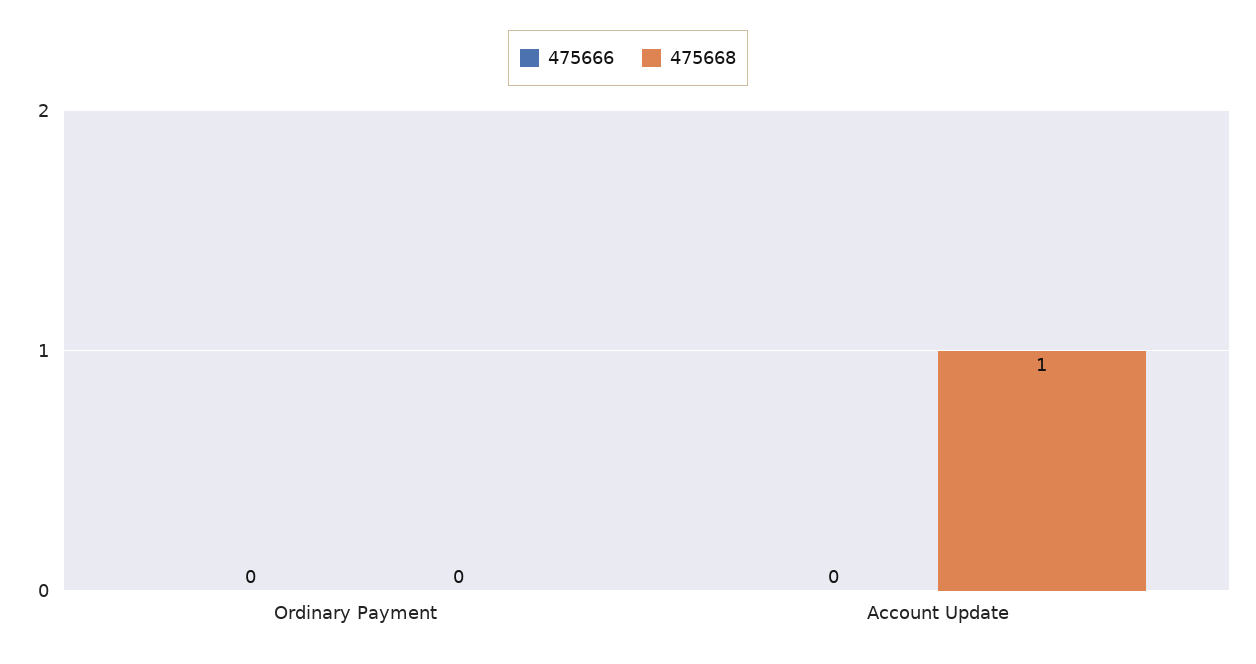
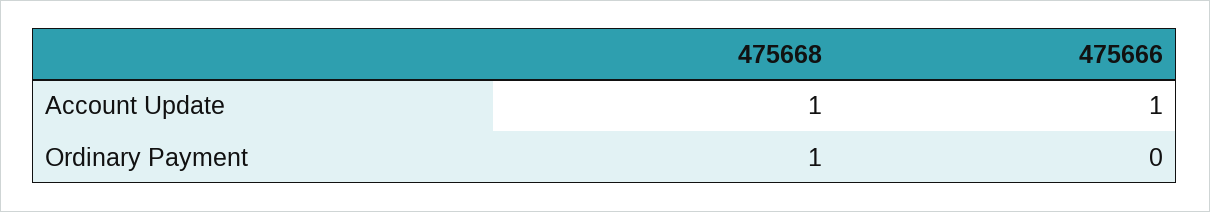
475668, Ordinary Payment: 0 -> 1
475666, Account Update: 0 -> 1

